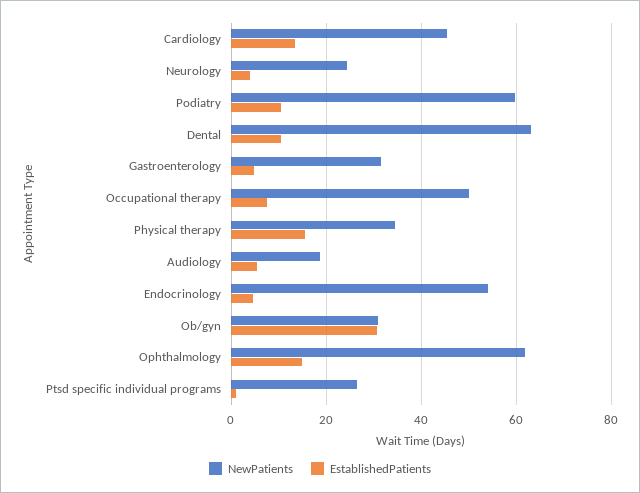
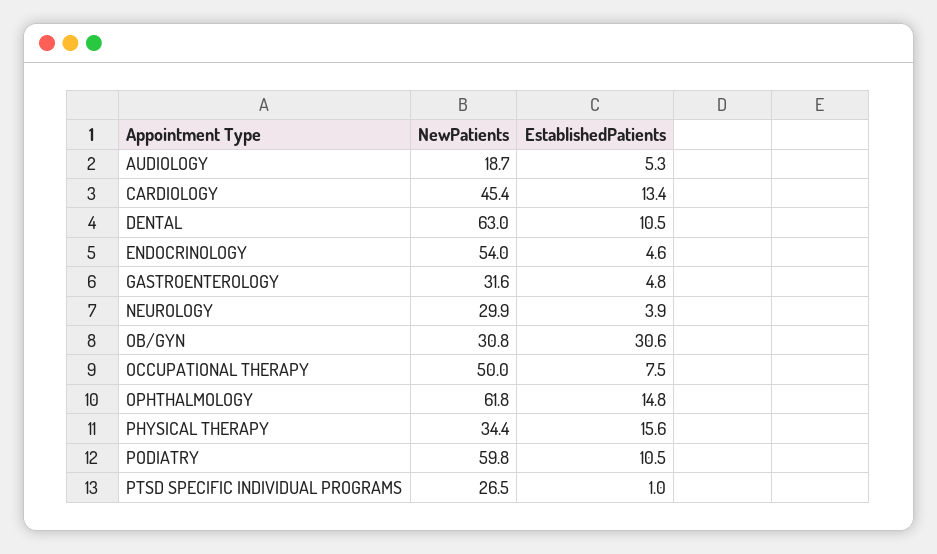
NewPatients, Neurology: 24 -> 29.9

